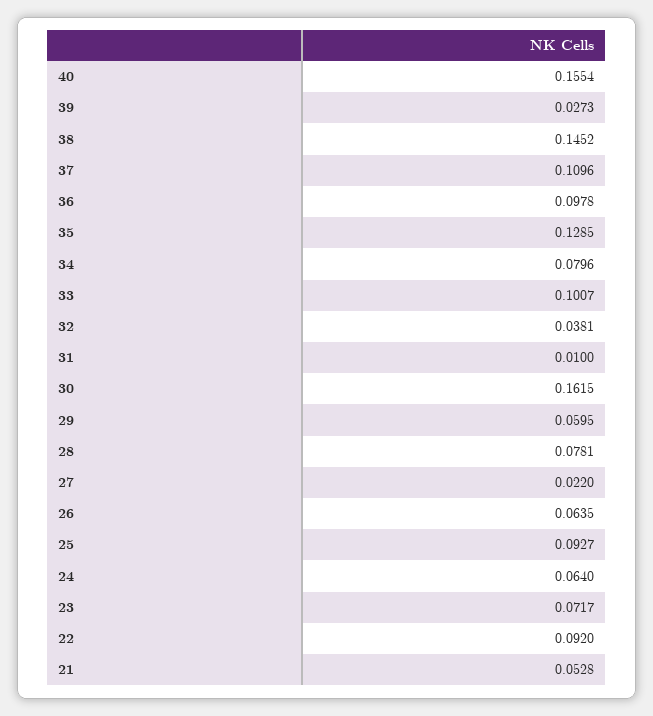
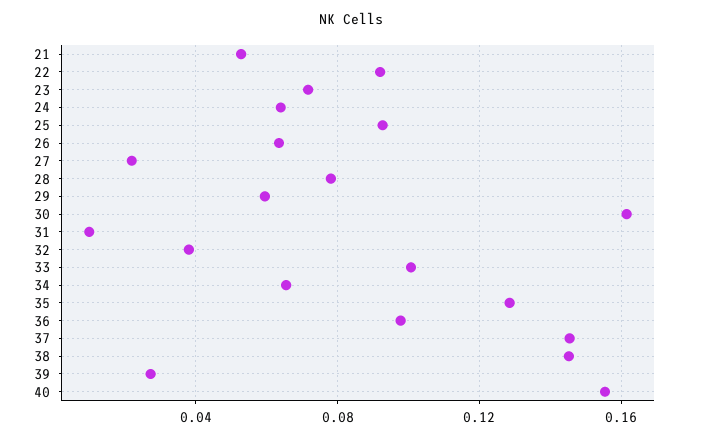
37: 0.1096 -> 0.145
34: 0.0796 -> 0.065

